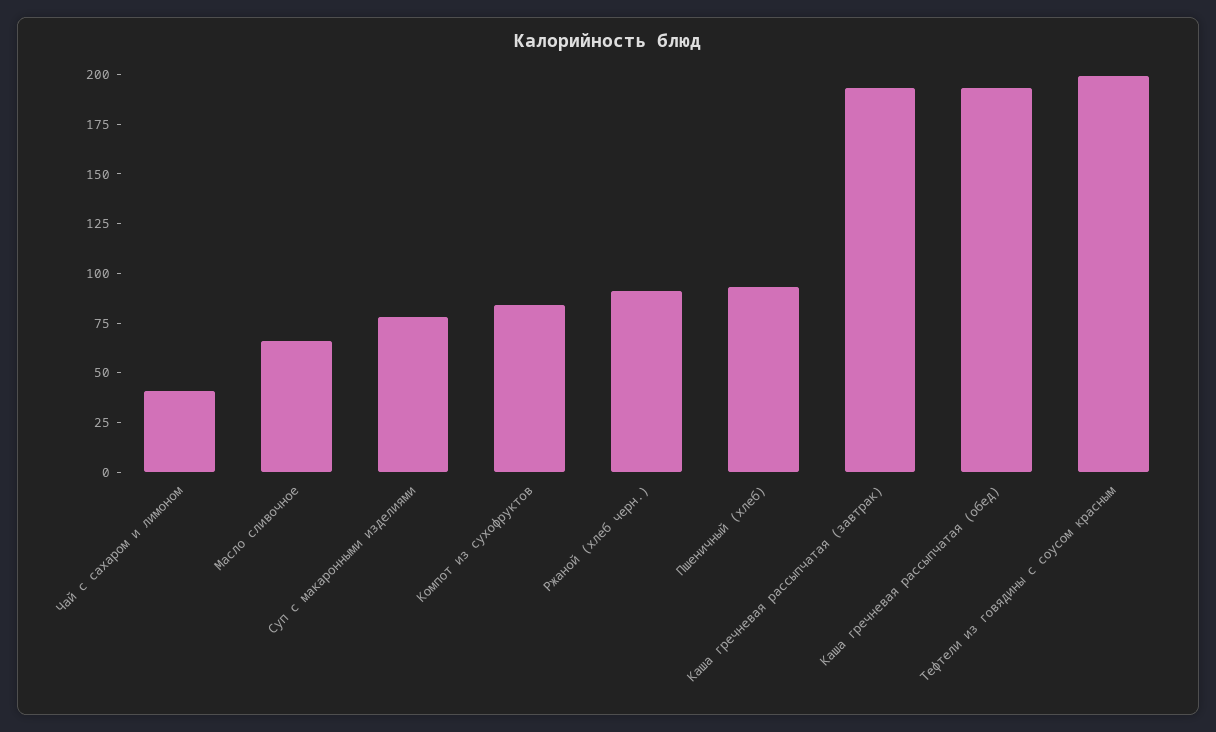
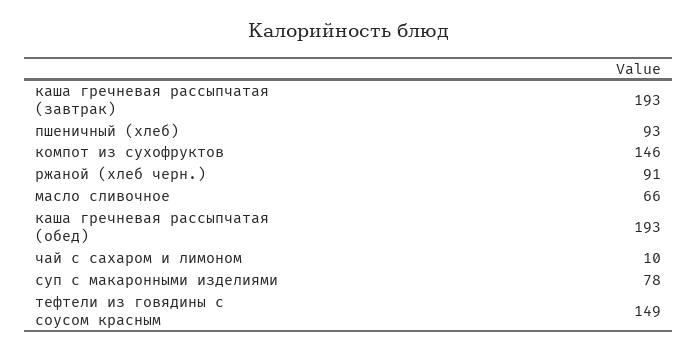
Чай с сахаром и лимоном: 40 -> 10
Компот из сухофруктов: 85 -> 146
Тефтели из говядины с соусом красным: 200 -> 149

